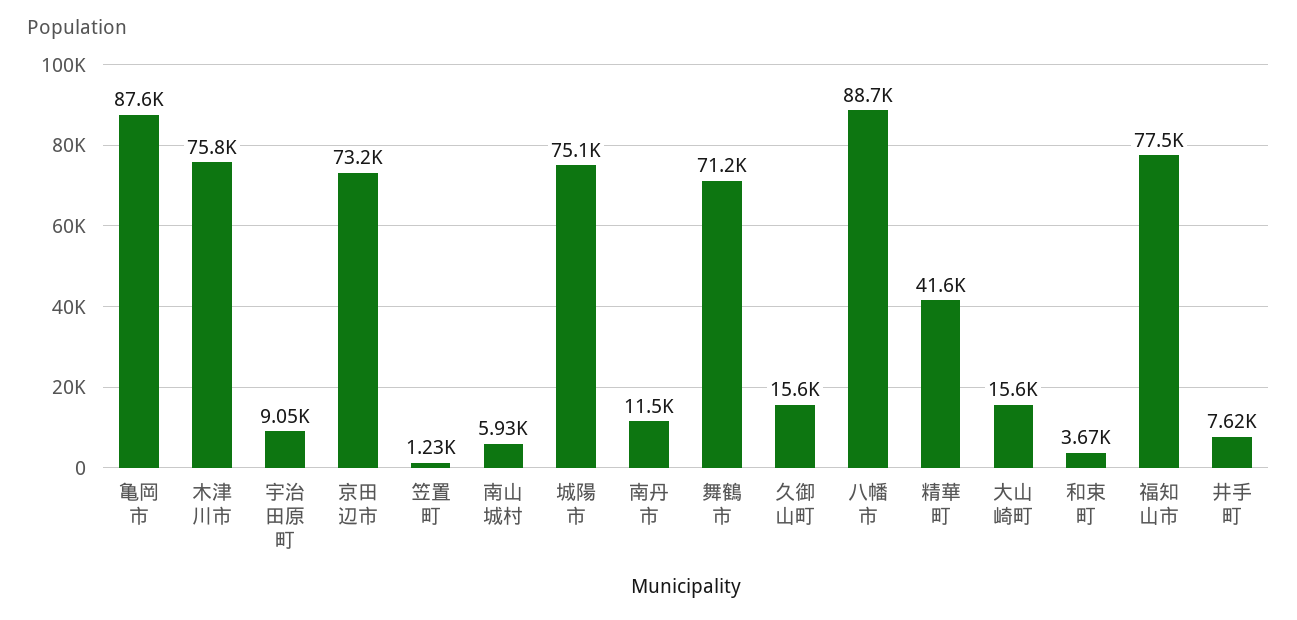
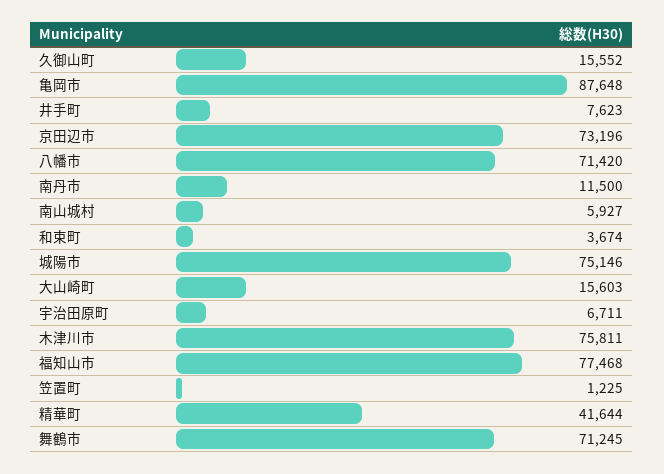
宇治田原町: 9050 -> 6711
八幡市: 88700 -> 71420

